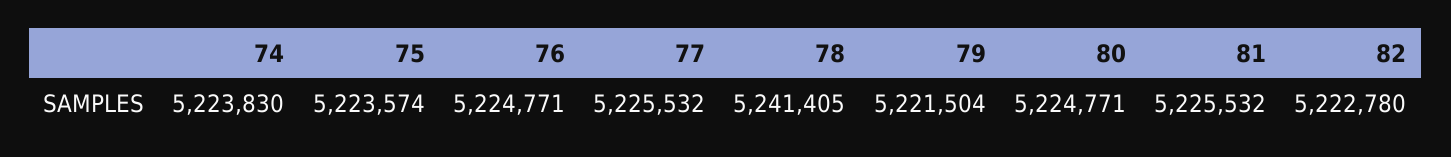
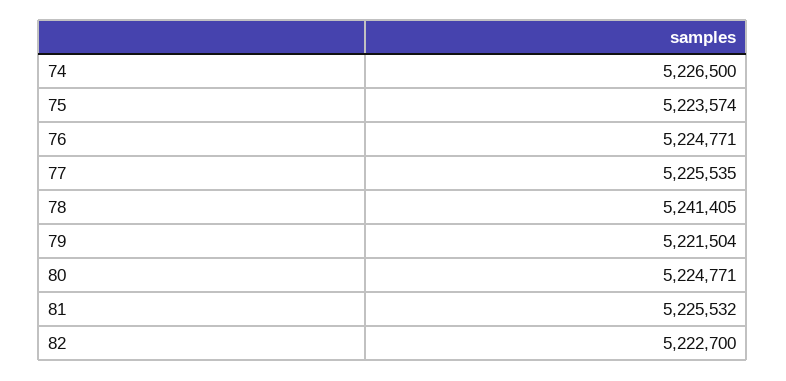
74: 5223830 -> 5226500
77: 5225532 -> 5225535
82: 5222780 -> 5222700

